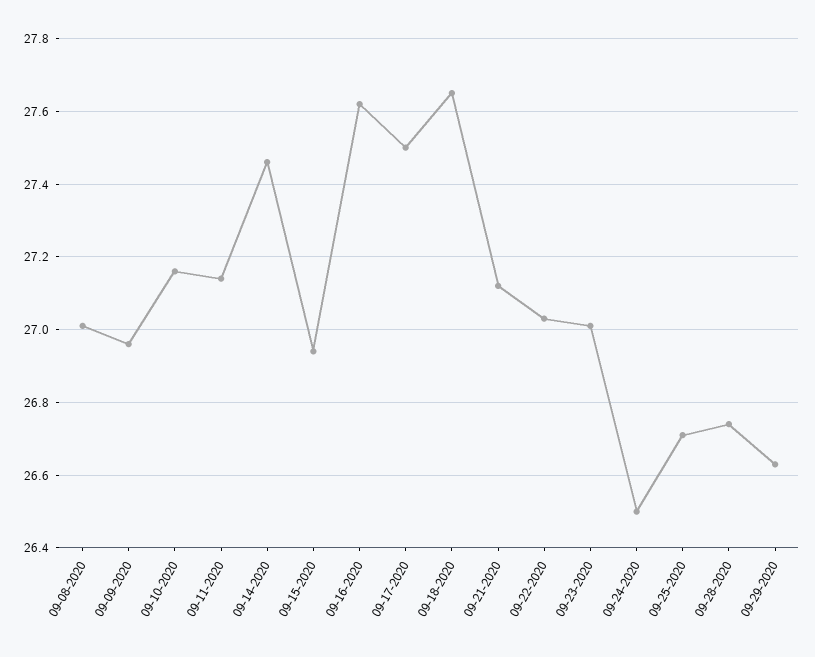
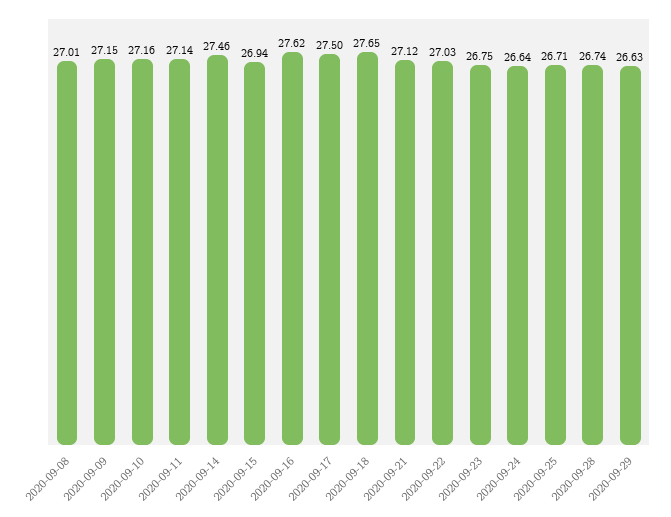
09-09-2020: 26.95 -> 27.15
09-23-2020: 27 -> 26.75
09-24-2020: 26.5 -> 26.64

